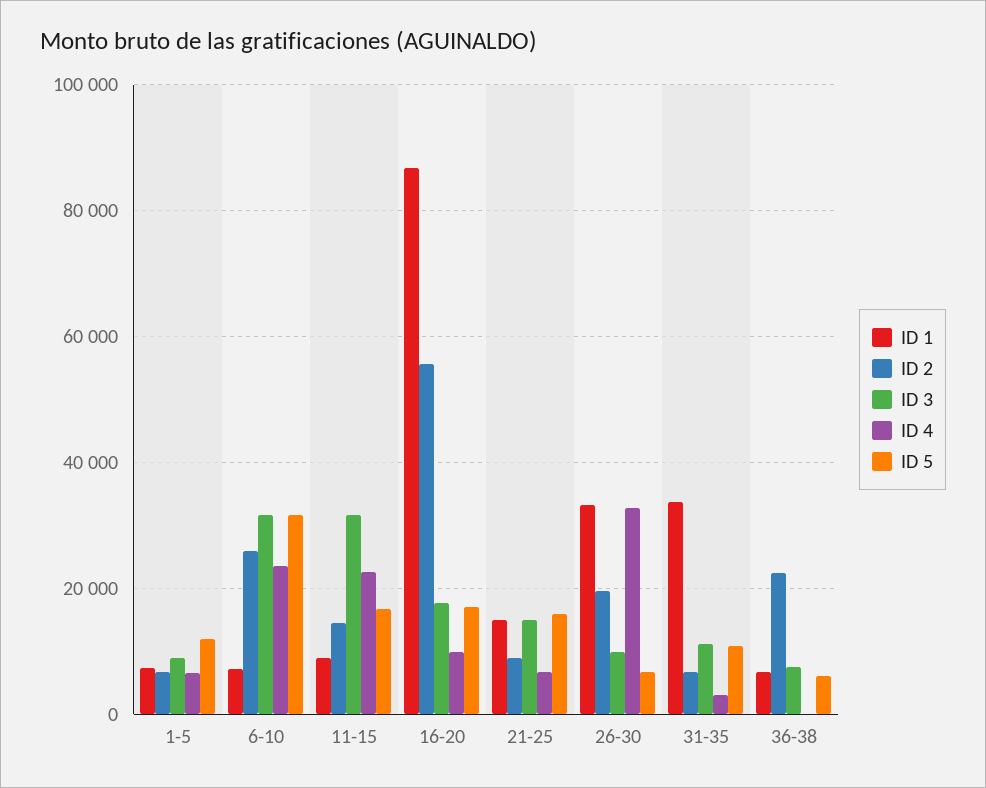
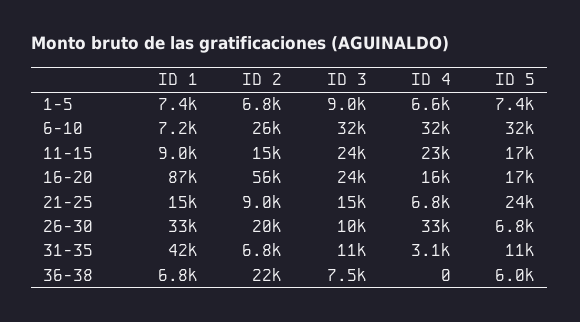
ID 5, 1-5: 12000 -> 7400
ID 4, 6-10: 24000 -> 32000
ID 3, 11-15: 32000 -> 24000
ID 3, 16-20: 18000 -> 24000
ID 4, 16-20: 10000 -> 16000
ID 5, 21-25: 16000 -> 24000
ID 1, 31-35: 34000 -> 42000

